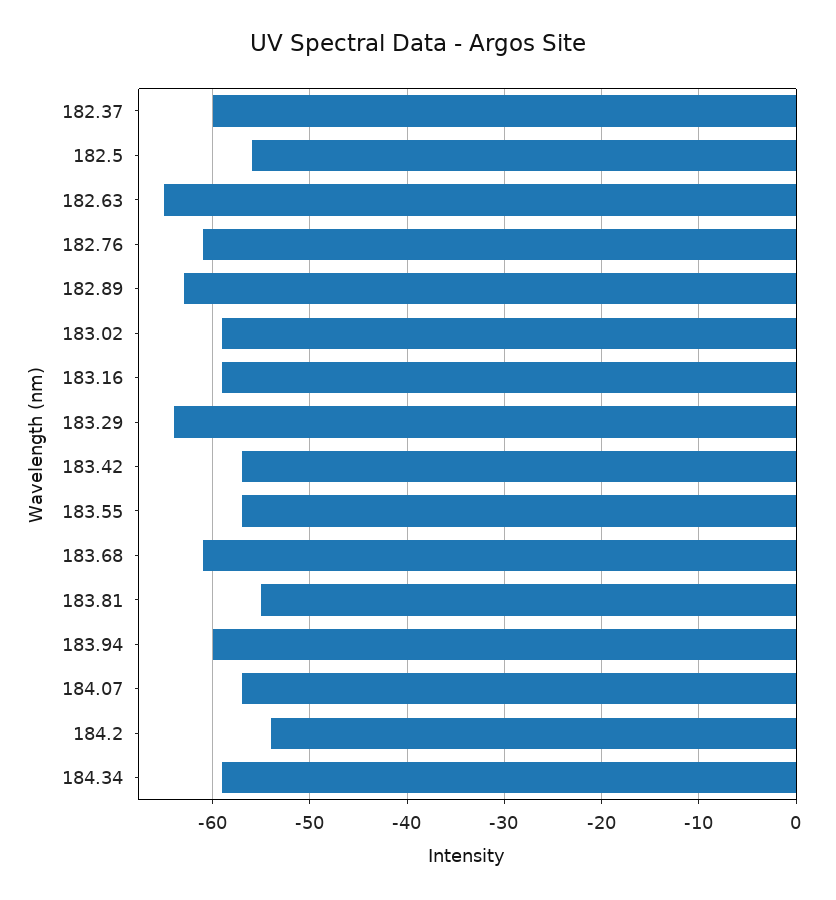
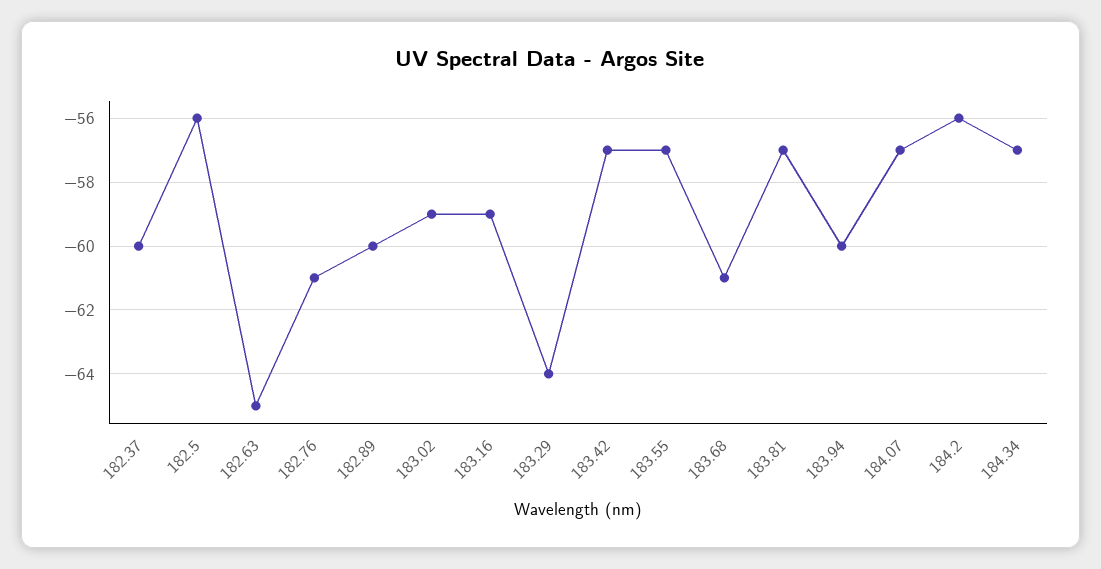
182.89: -63 -> -60
183.81: -55 -> -57
184.2: -54 -> -56
184.34: -59 -> -57

